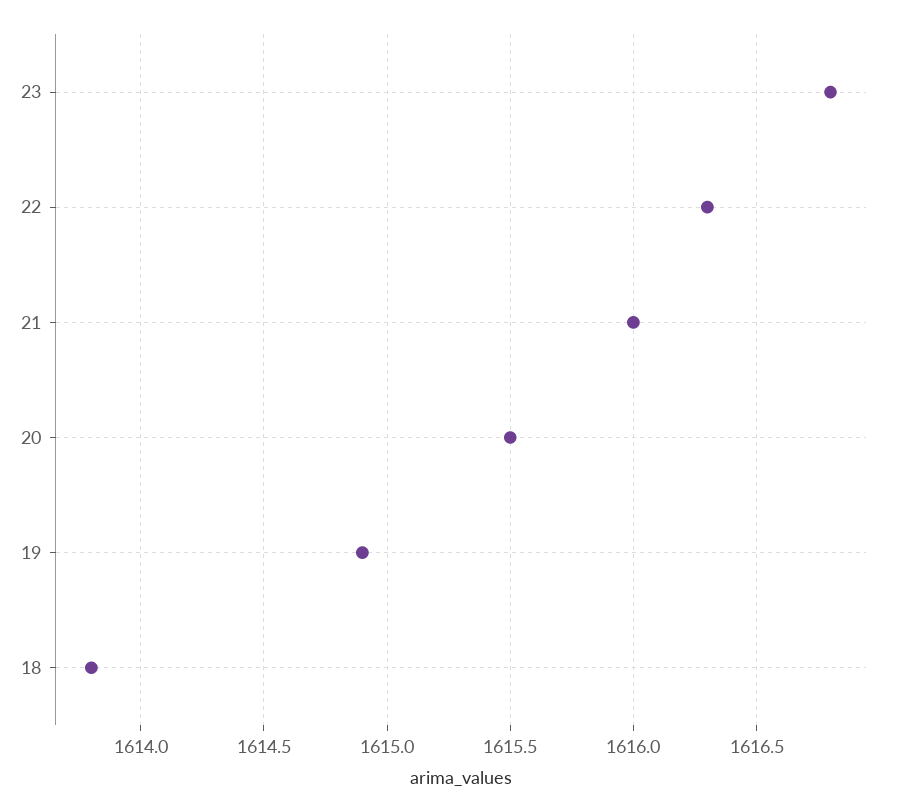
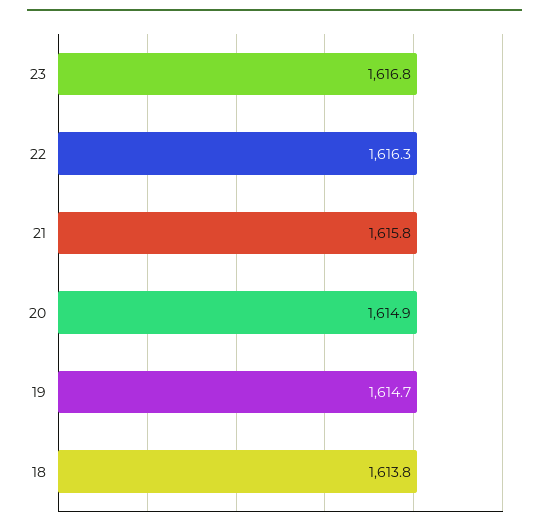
21: 1616 -> 1615.8
20: 1615.5 -> 1614.9
19: 1614.9 -> 1614.7

